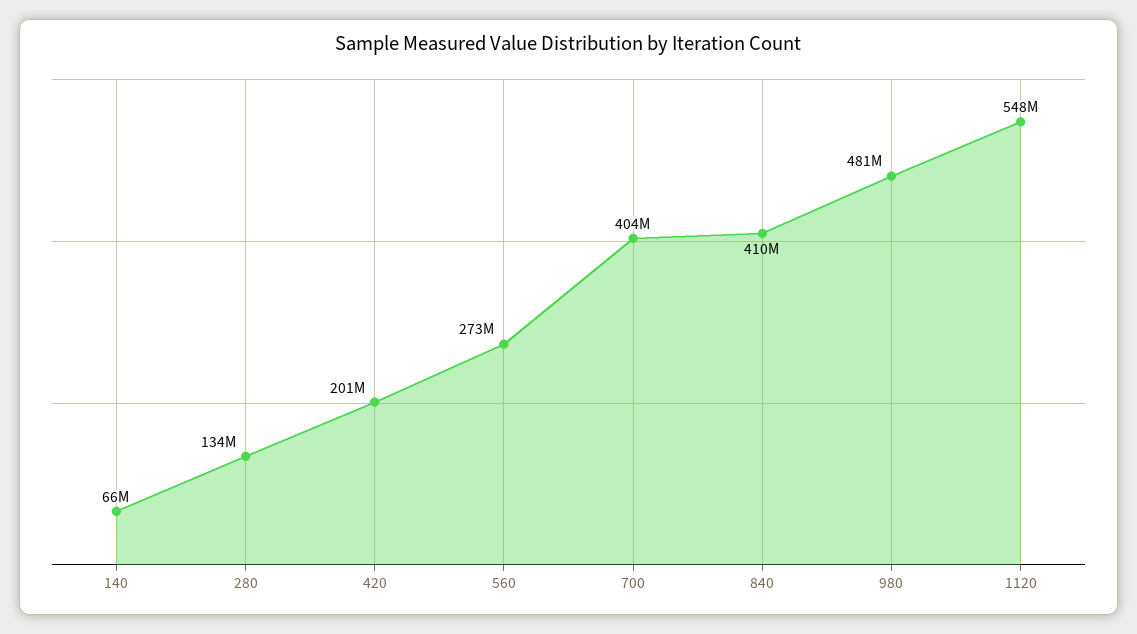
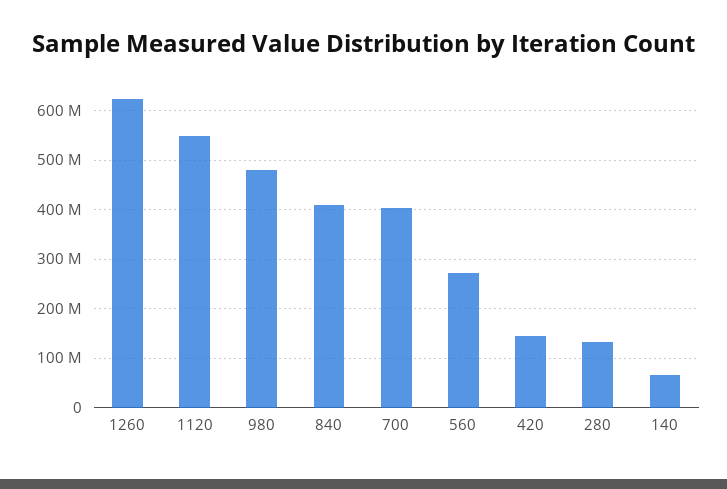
420: 201000000 -> 140000000
1260: none -> 620000000

